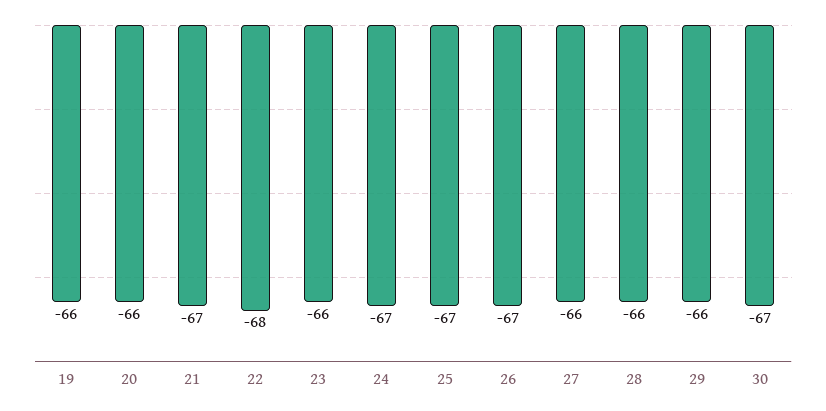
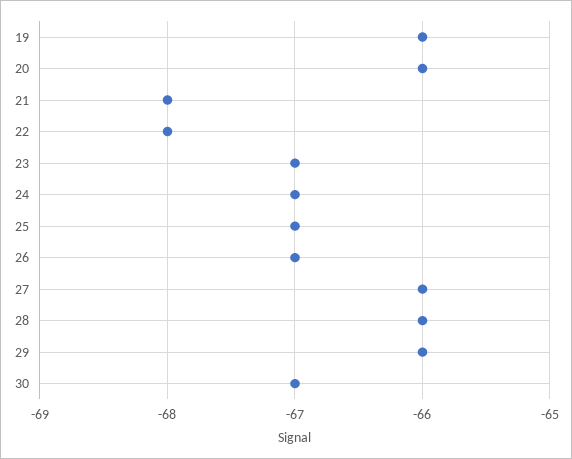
21: -67 -> -68
23: -66 -> -67

